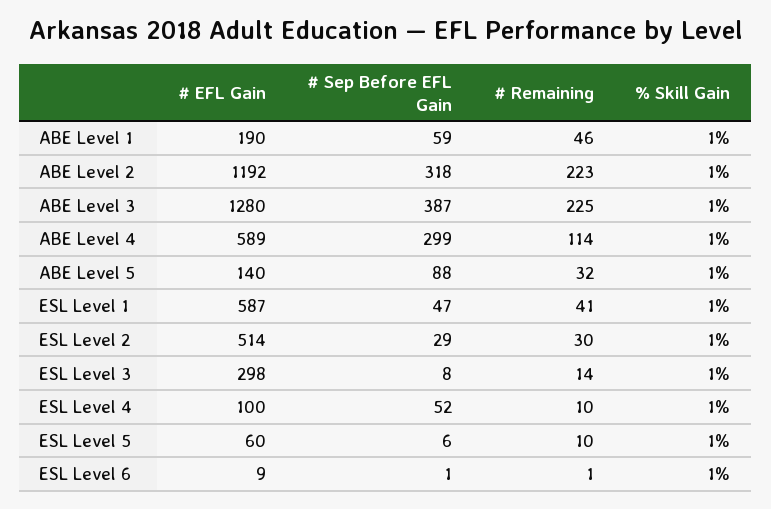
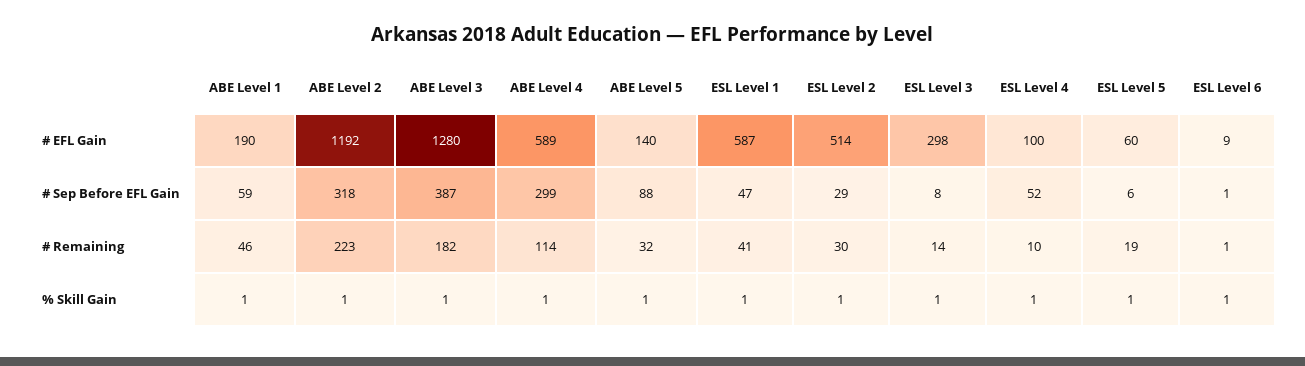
# Remaining, ABE Level 3: 225 -> 182
# Remaining, ESL Level 5: 10 -> 19

